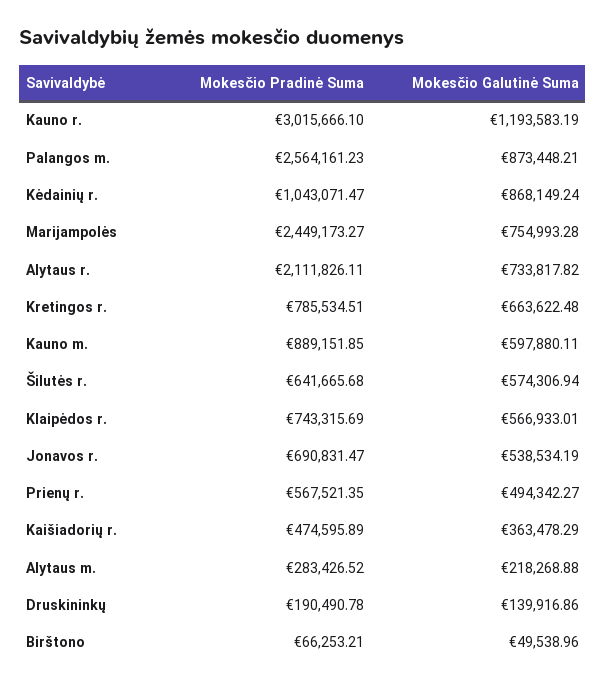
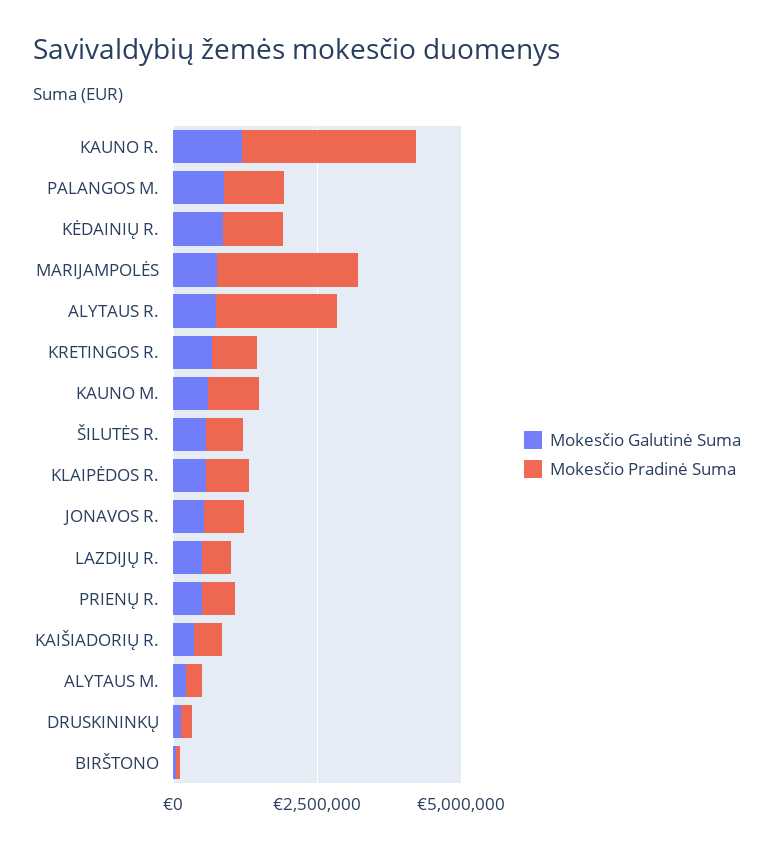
Mokesčio Pradinė Suma, Palangos m.: 2564161.23 -> 1000000
Mokesčio Galutinė Suma, LAZDIJŲ R.: none -> 500000
Mokesčio Pradinė Suma, LAZDIJŲ R.: none -> 500000

